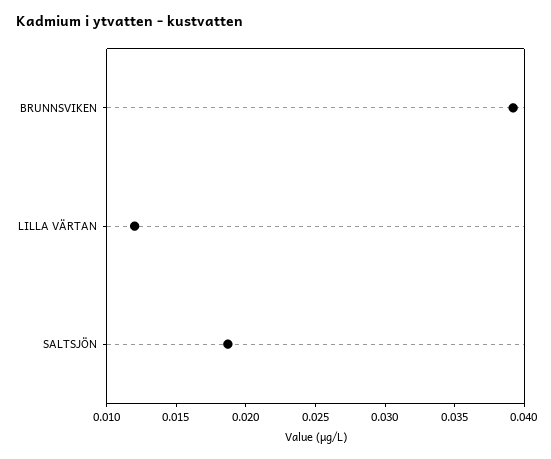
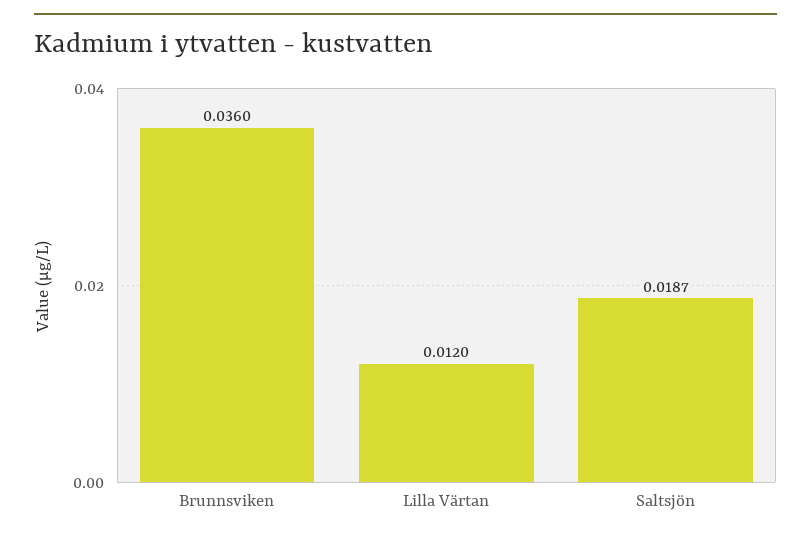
BRUNNSVIKEN: 0.039 -> 0.036

